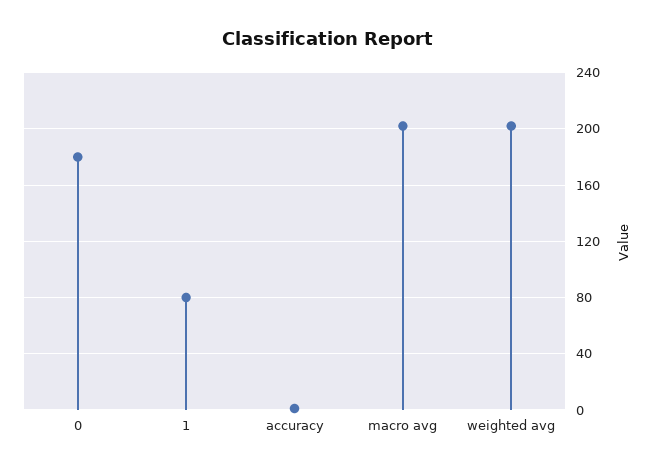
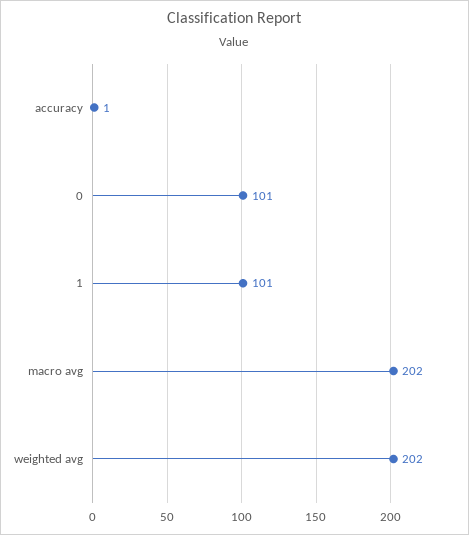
0: 180 -> 101
1: 80 -> 101

